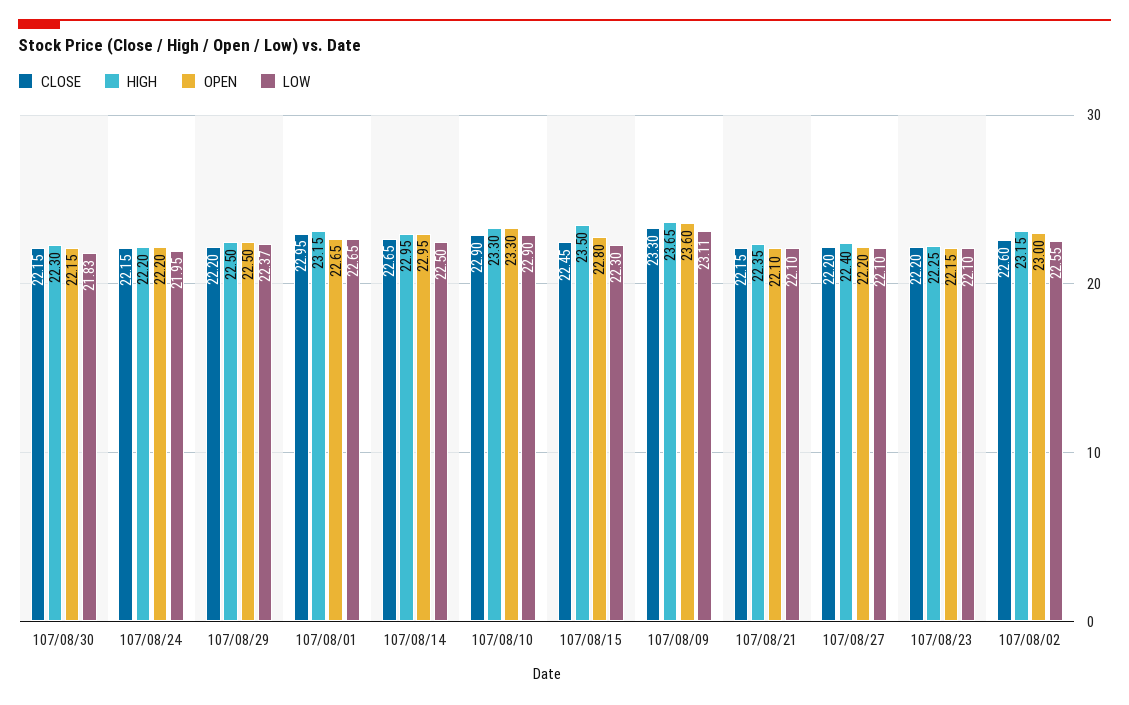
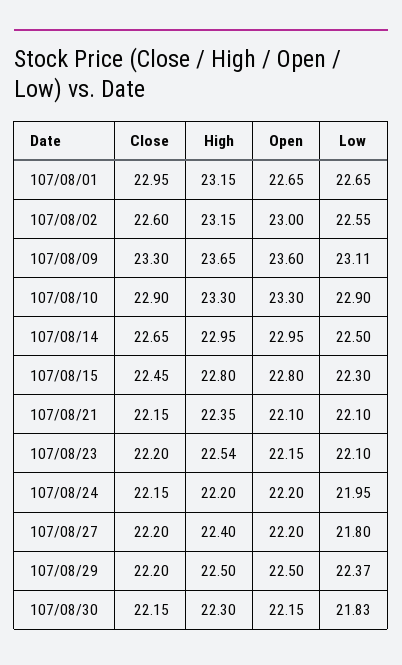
HIGH, 107/08/15: 23.5 -> 22.8
LOW, 107/08/27: 22.1 -> 21.8
HIGH, 107/08/23: 22.25 -> 22.54

